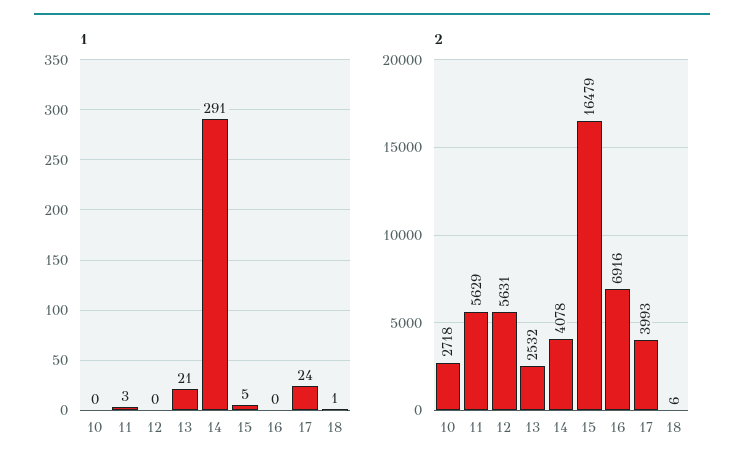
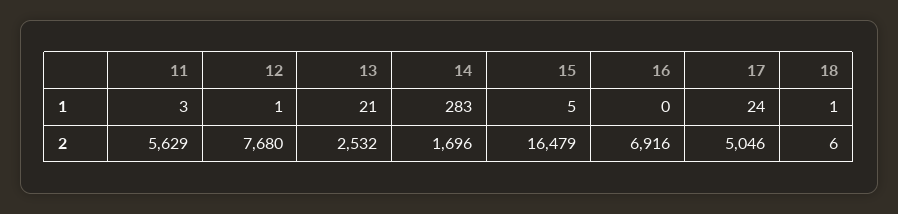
1, 10: 0 -> none
1, 12: 0 -> 1
1, 14: 291 -> 283
2, 10: 2718 -> none
2, 12: 5631 -> 7680
2, 14: 4078 -> 1696
2, 17: 3993 -> 5046

